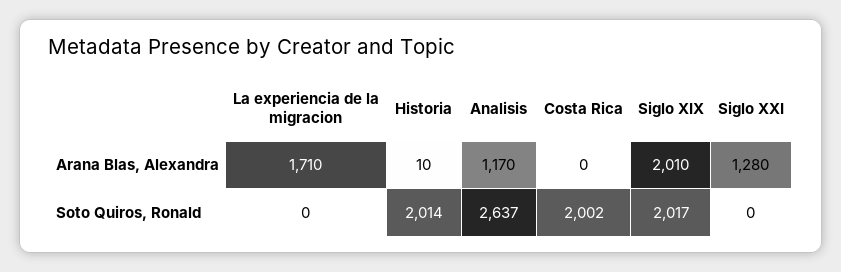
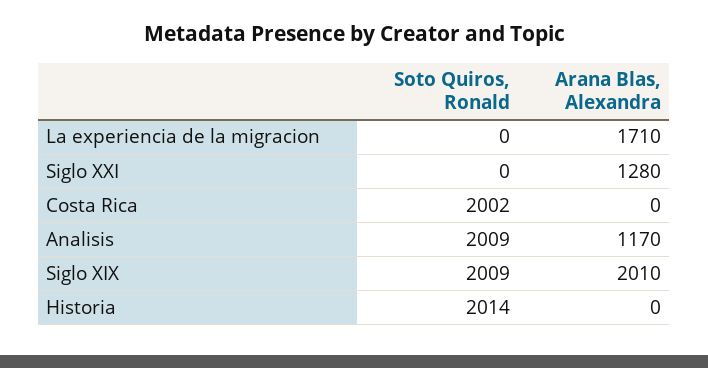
Historia, Arana Blas, Alexandra: 10 -> 0
Analisis, Soto Quiros, Ronald: 2637 -> 2009
Siglo XIX, Soto Quiros, Ronald: 2017 -> 2009

